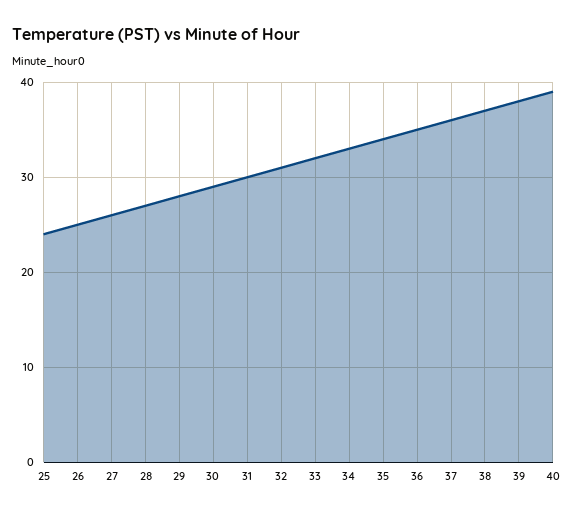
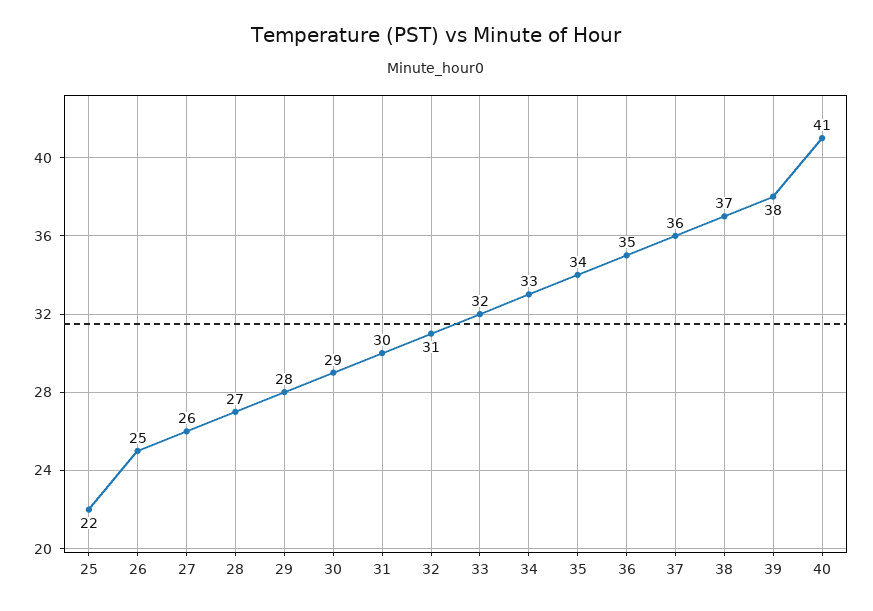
25: 24 -> 22
40: 39 -> 41

